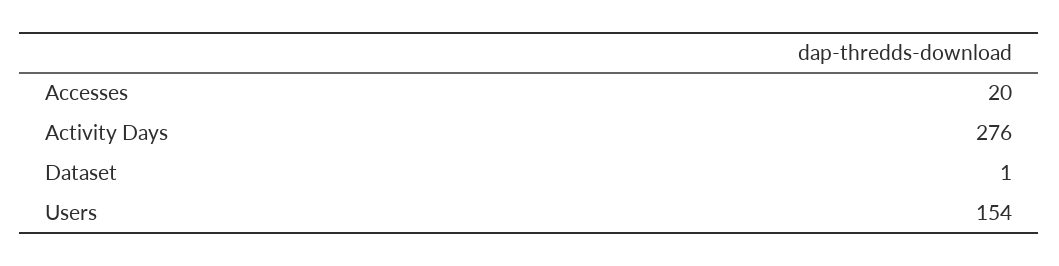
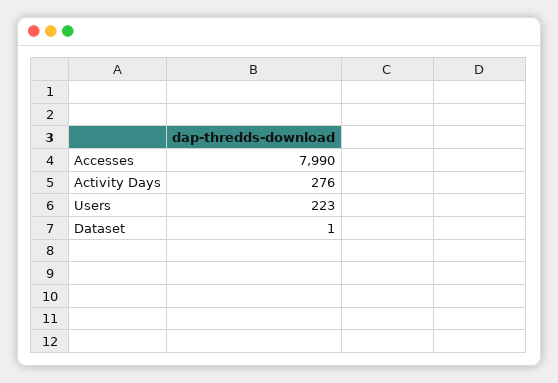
Accesses: 20 -> 7990
Users: 154 -> 223

